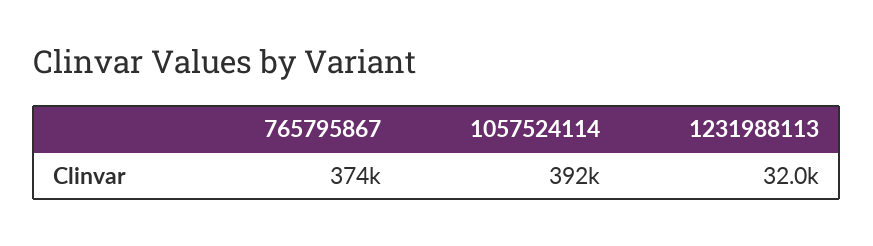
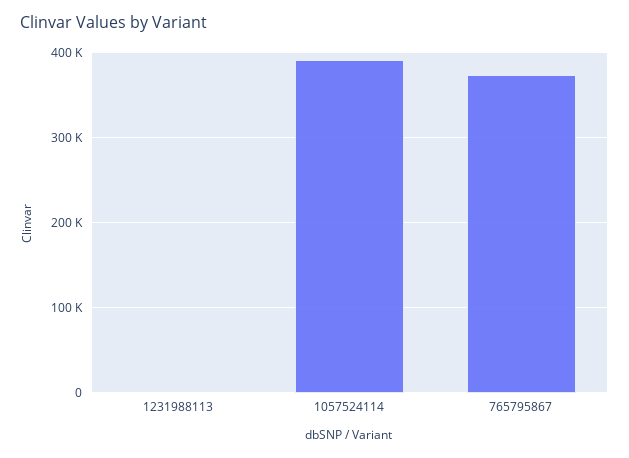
1231988113: 32000 -> 0

